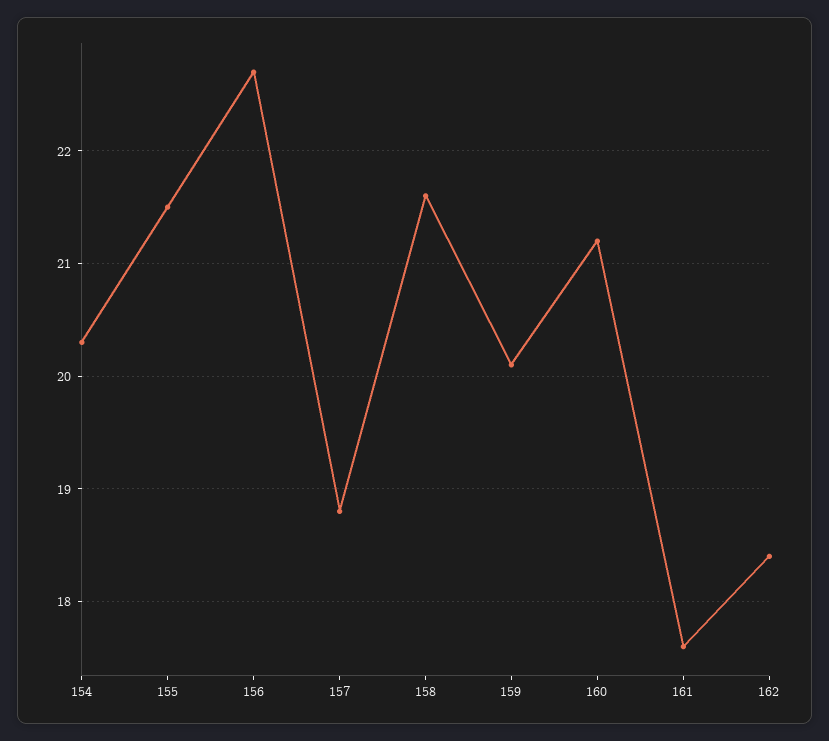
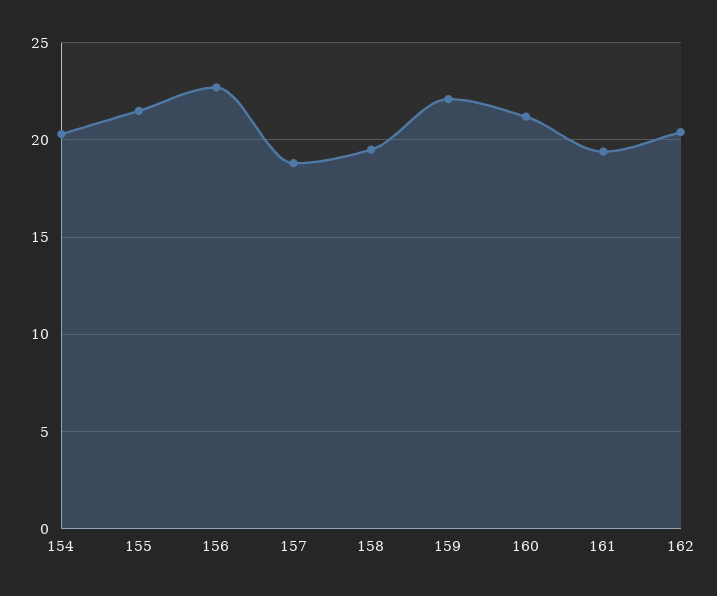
158: 21.6 -> 19.5
159: 20.1 -> 22
161: 17.6 -> 19.5
162: 18.4 -> 20.5

